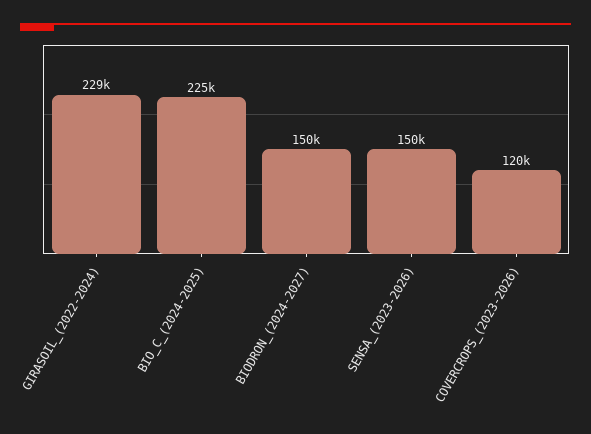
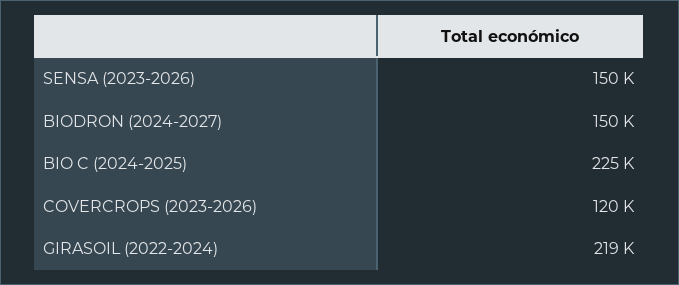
GIRASOIL_(2022-2024): 229000 -> 219000

